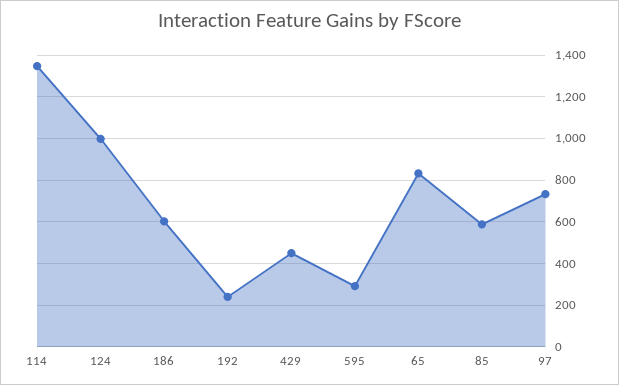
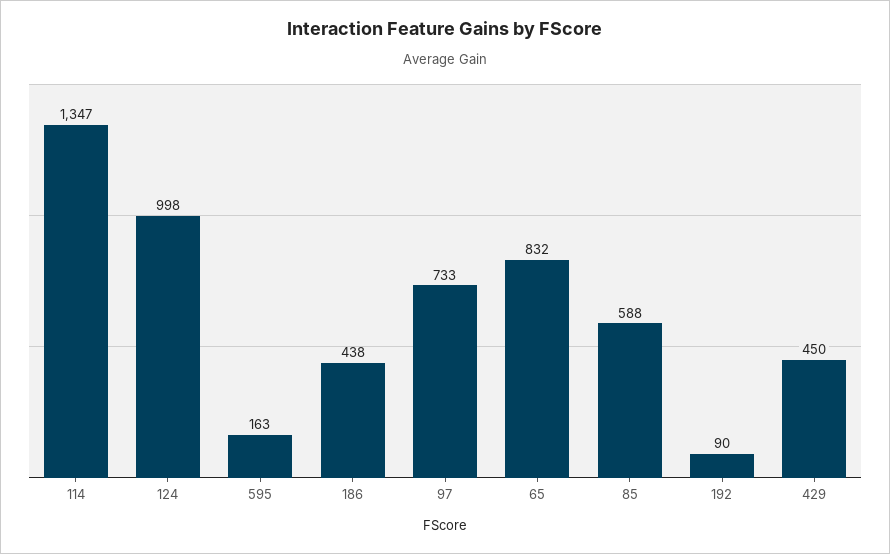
186: 600 -> 438
192: 250 -> 90
595: 300 -> 163

